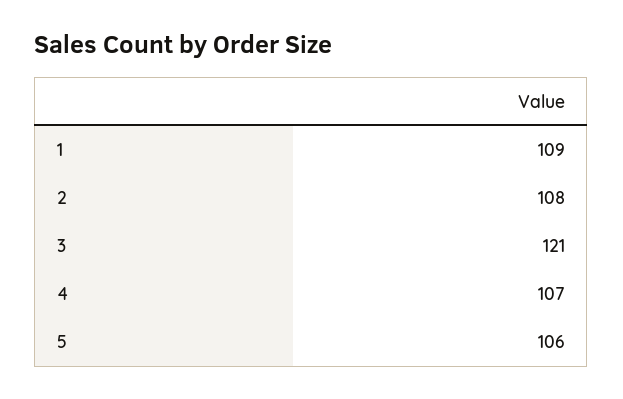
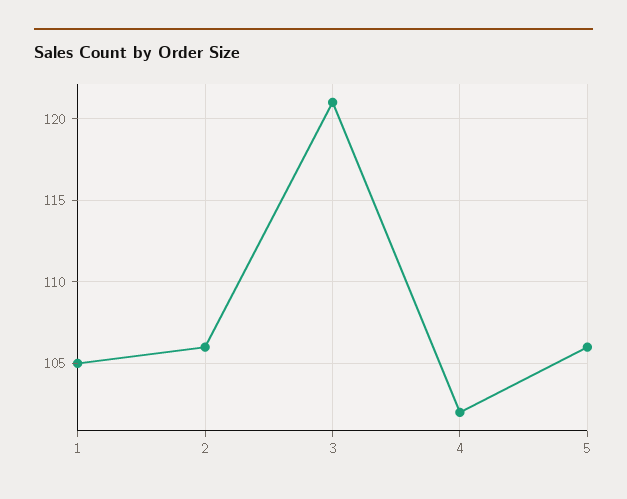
1: 109 -> 105
2: 108 -> 106
4: 107 -> 102

